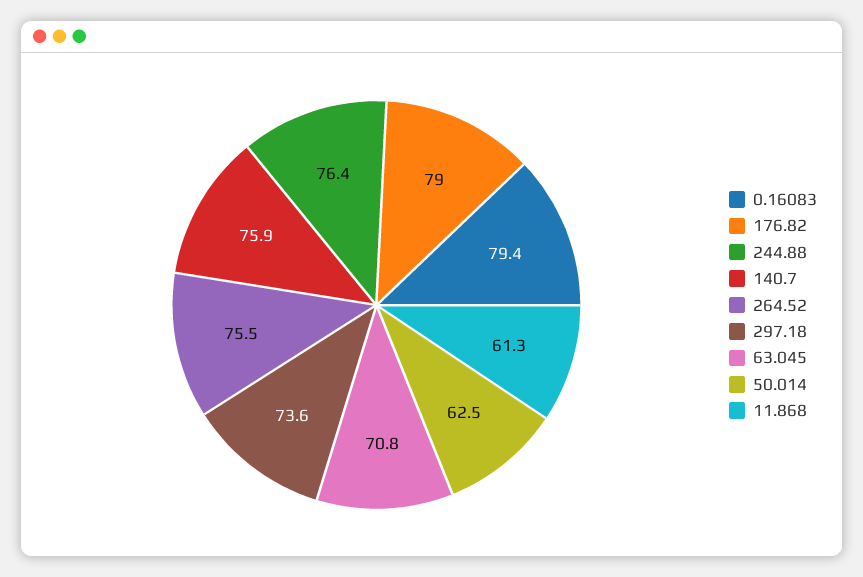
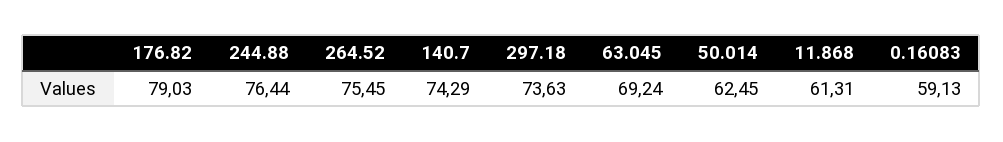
0.16083: 79.4 -> 59.13
140.7: 75.9 -> 74.29
63.045: 70.8 -> 69.24

